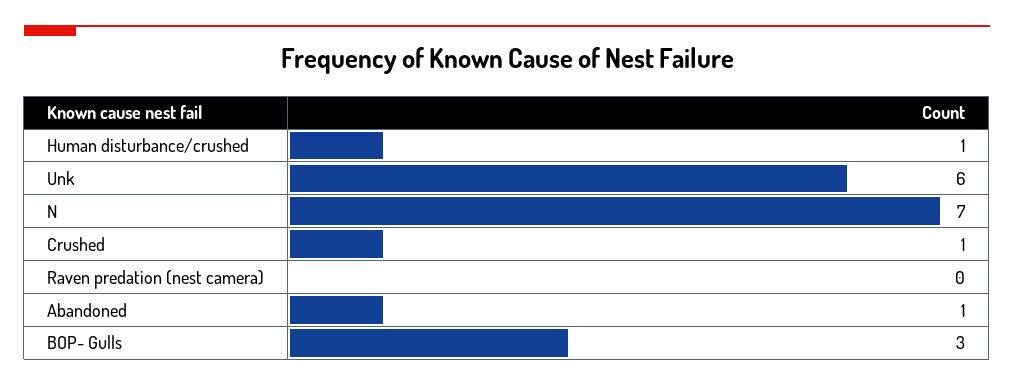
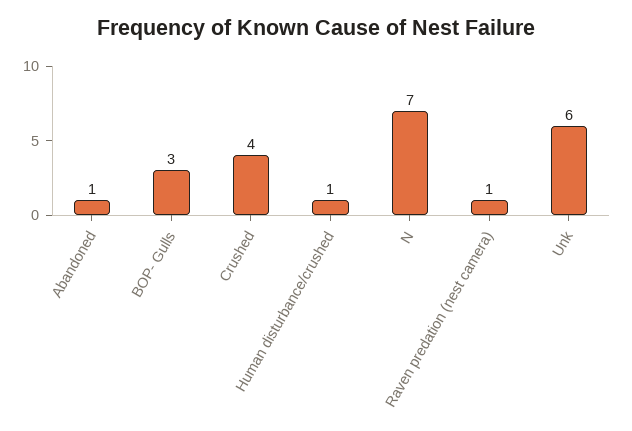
Crushed: 1 -> 4
Raven predation (nest camera): 0 -> 1

